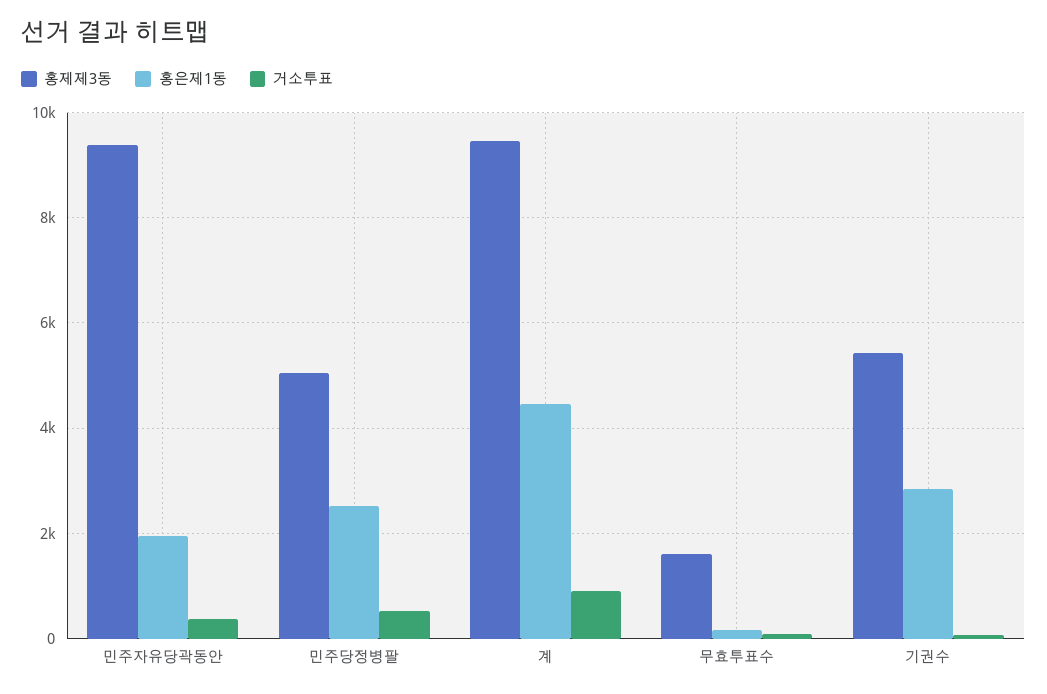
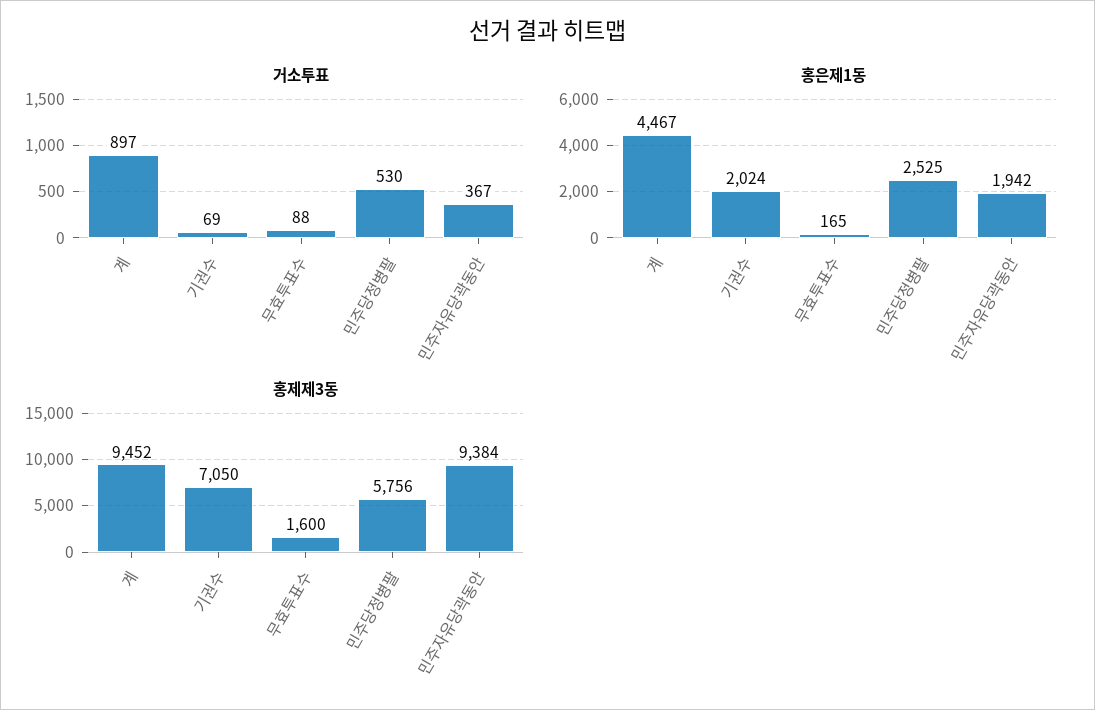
홍제제3동, 민주당정병팔: 5000 -> 5756
홍제제3동, 기권수: 5400 -> 7050
홍은제1동, 기권수: 2800 -> 2024

